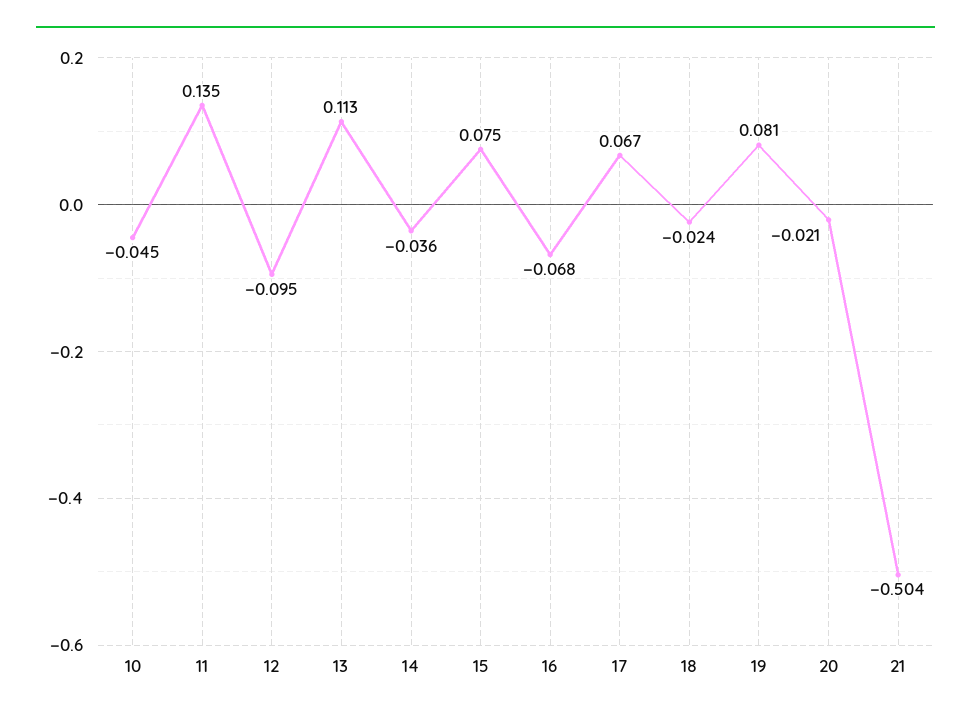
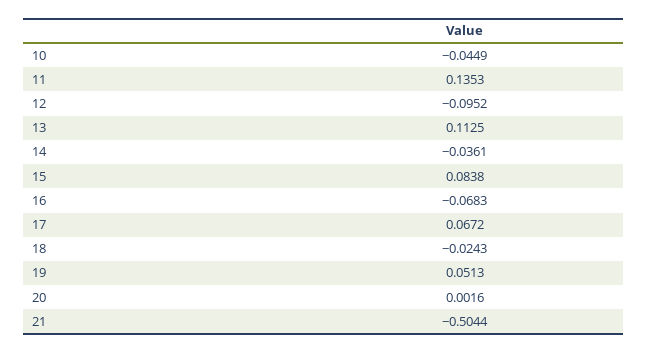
15: 0.075 -> 0.0838
19: 0.081 -> 0.0513
20: -0.021 -> 0.0016

